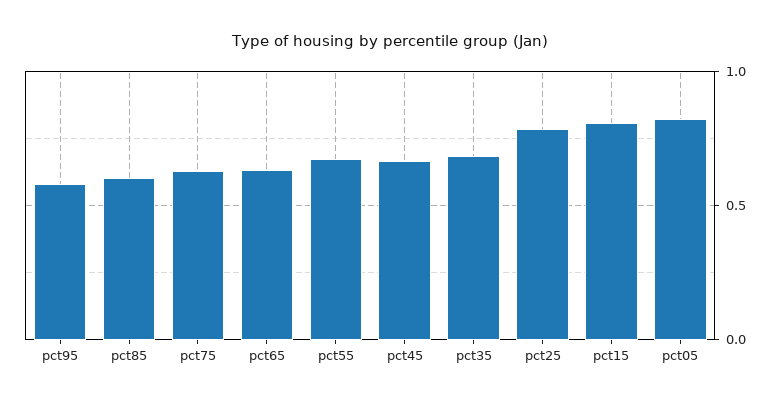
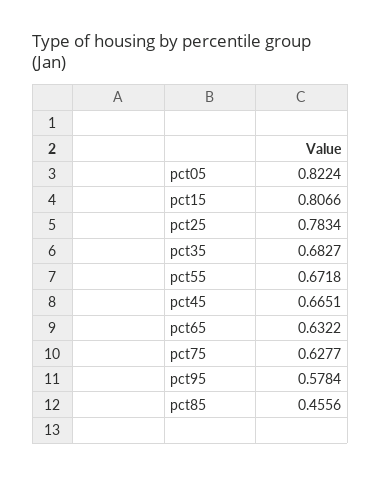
pct85: 0.6 -> 0.4556

